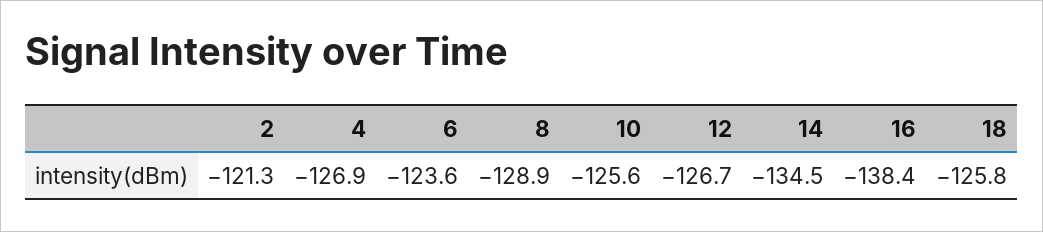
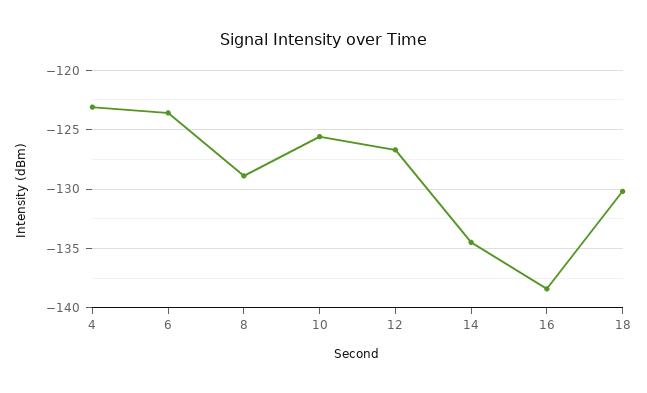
2: -121.3 -> none
4: -126.9 -> -123
18: -125.8 -> -130

